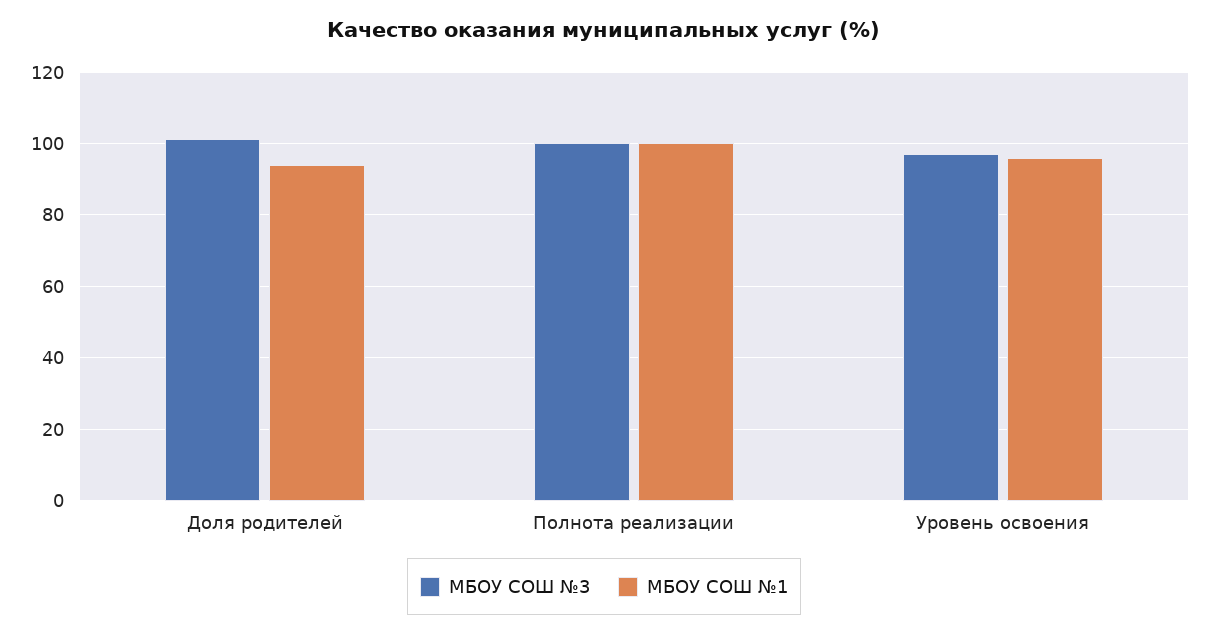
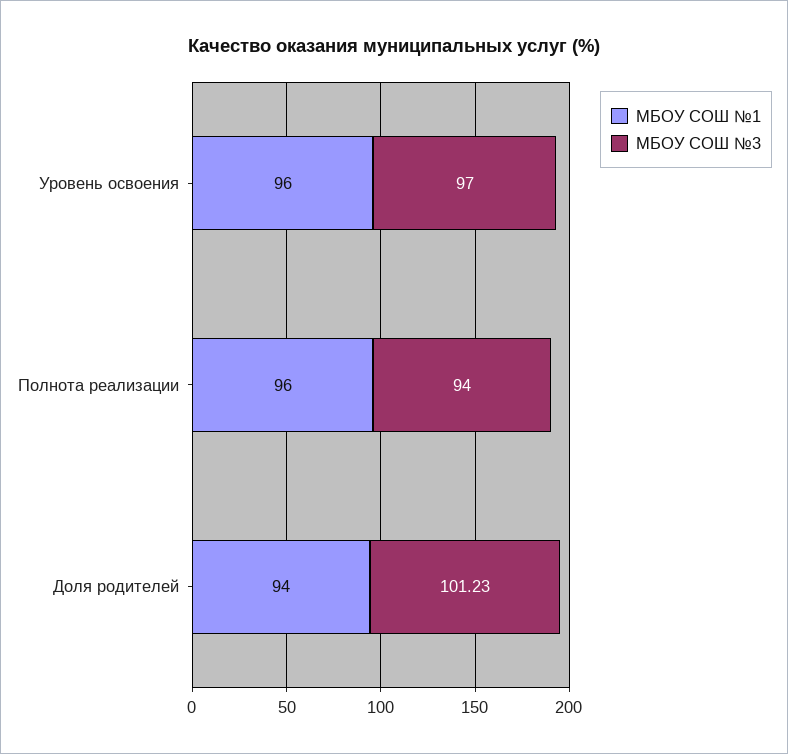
МБОУ СОШ №3, Полнота реализации: 100 -> 94
МБОУ СОШ №1, Полнота реализации: 100 -> 96

